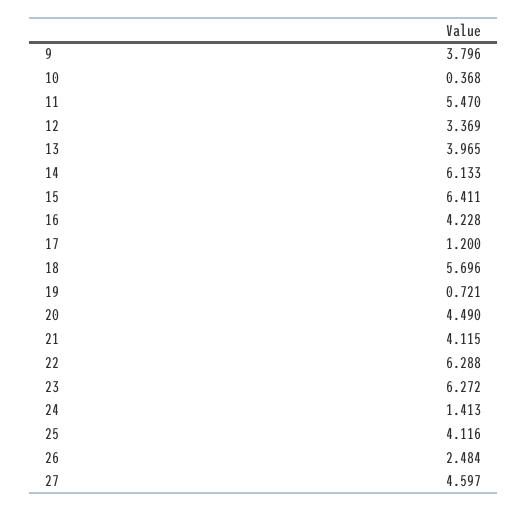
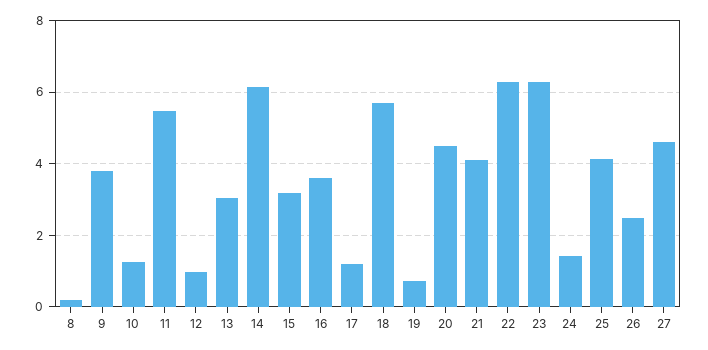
10: 0.368 -> 1.2
12: 3.369 -> 1
13: 3.965 -> 3
15: 6.411 -> 3.2
16: 4.228 -> 3.6
8: none -> 0.2

